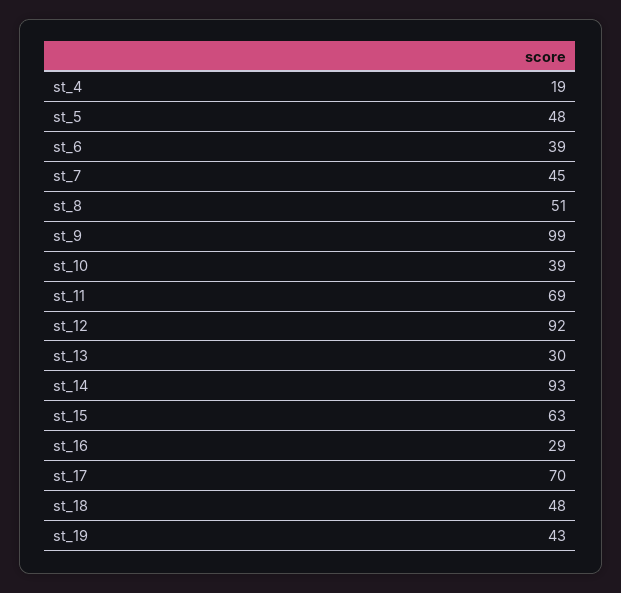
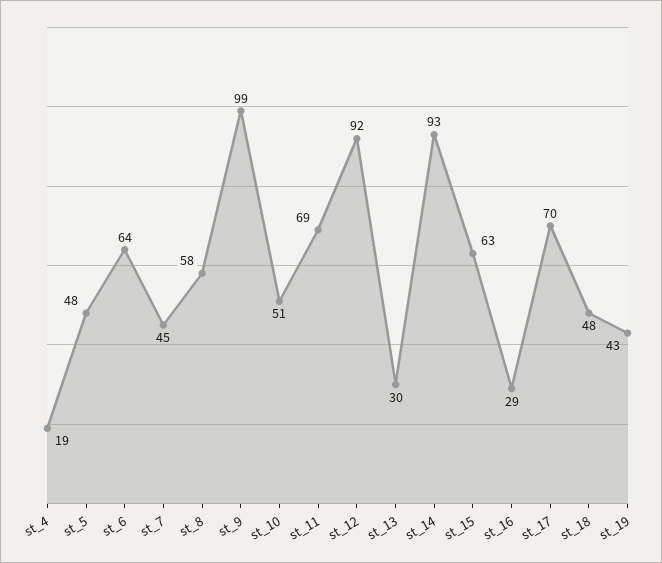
st_6: 39 -> 64
st_8: 51 -> 58
st_10: 39 -> 51

